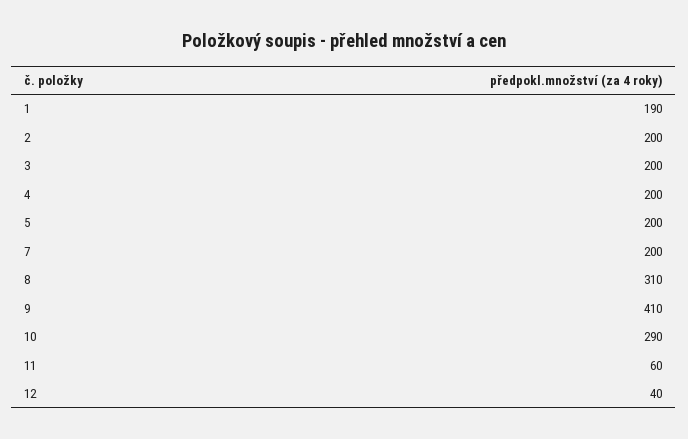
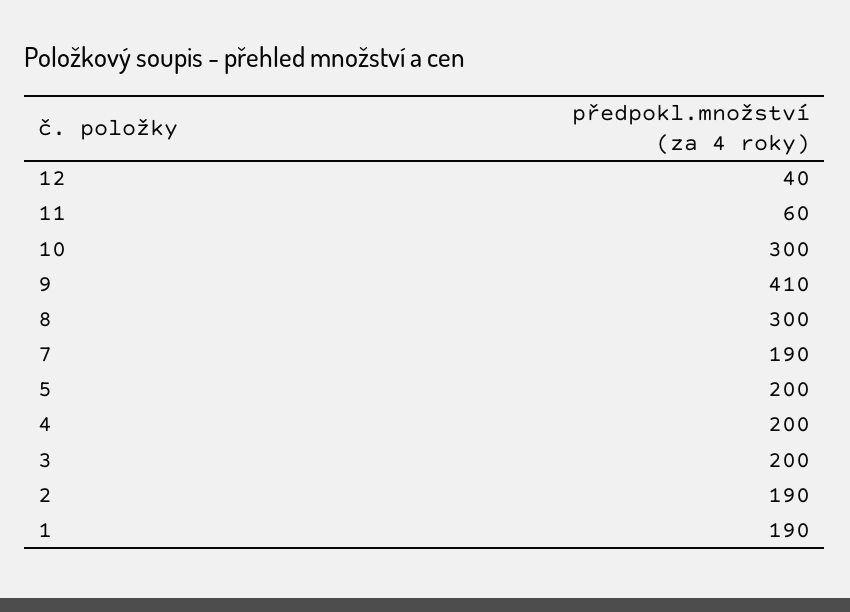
2: 200 -> 190
7: 200 -> 190
8: 310 -> 300
10: 290 -> 300

